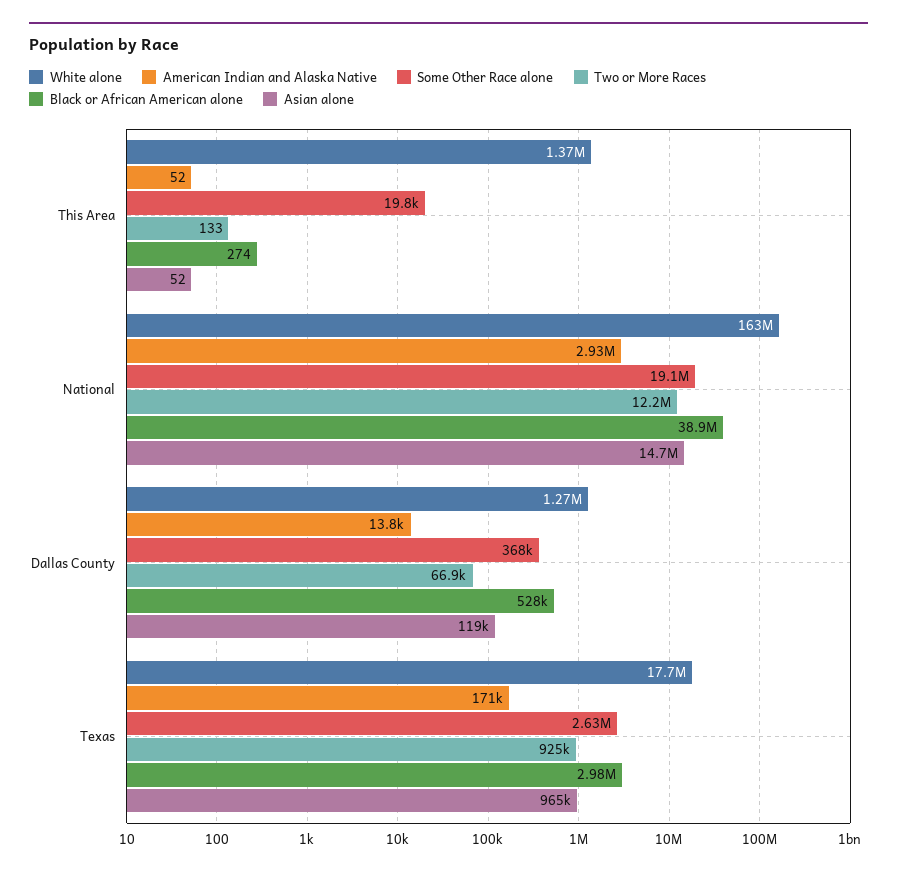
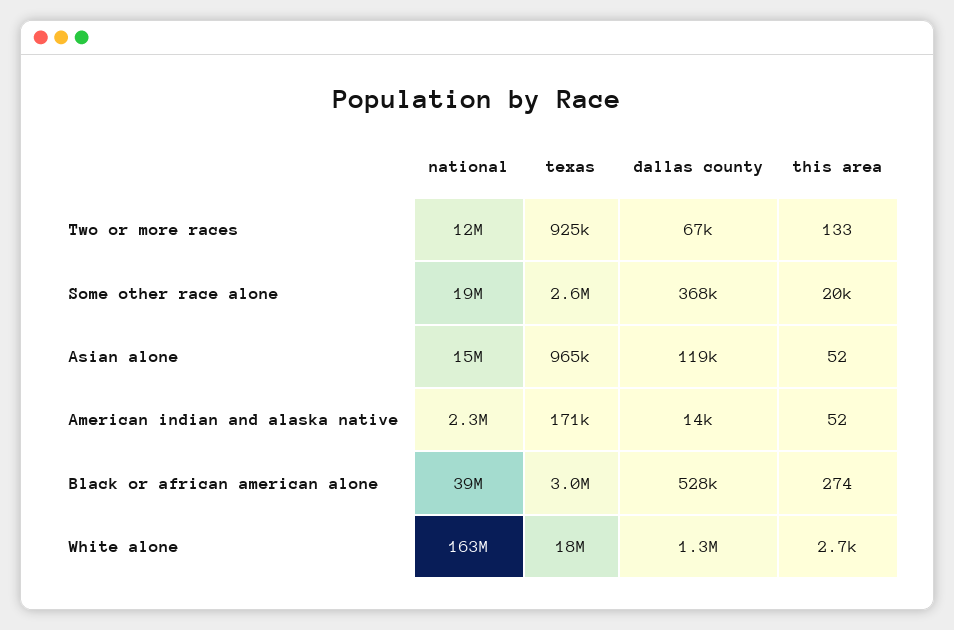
White alone, This Area: 1370000 -> 2700
American Indian and Alaska Native, National: 2930000 -> 2300000

